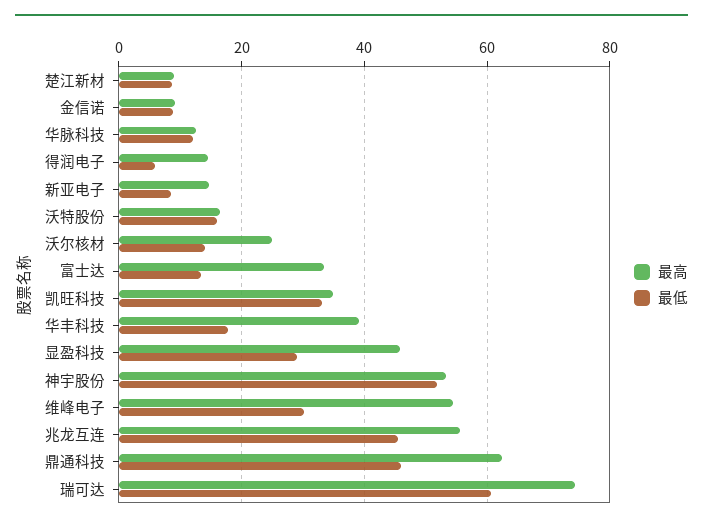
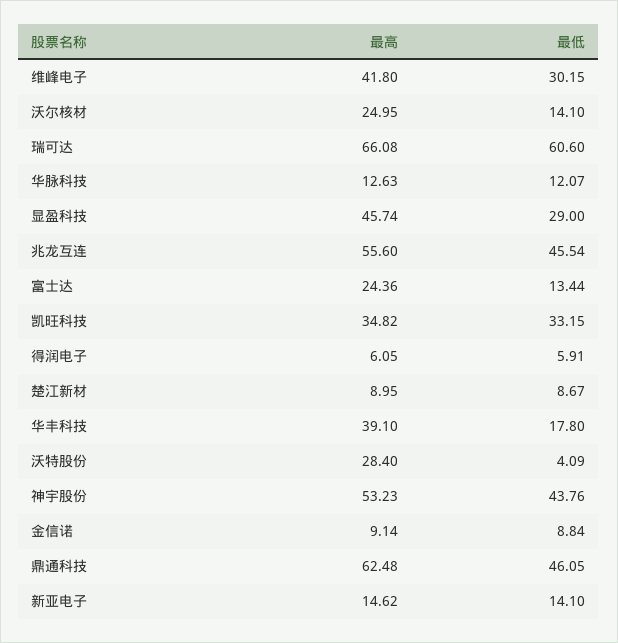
最高, 得润电子: 14 -> 6.05
最低, 新亚电子: 8 -> 14.1
最高, 沃特股份: 16 -> 28.4
最低, 沃特股份: 16 -> 4.09
最高, 富士达: 34 -> 24.36
最低, 神宇股份: 52 -> 43.76
最高, 维峰电子: 54 -> 41.8
最高, 瑞可达: 74 -> 66.08

